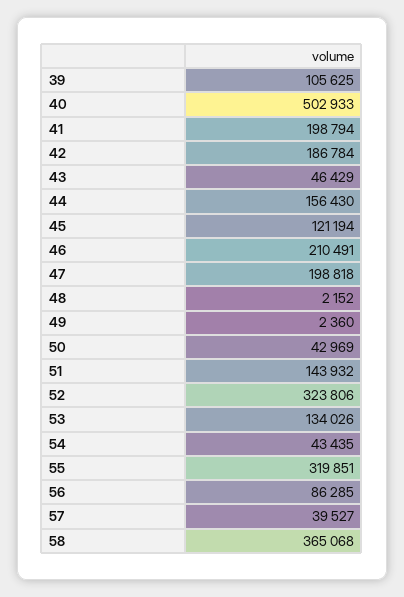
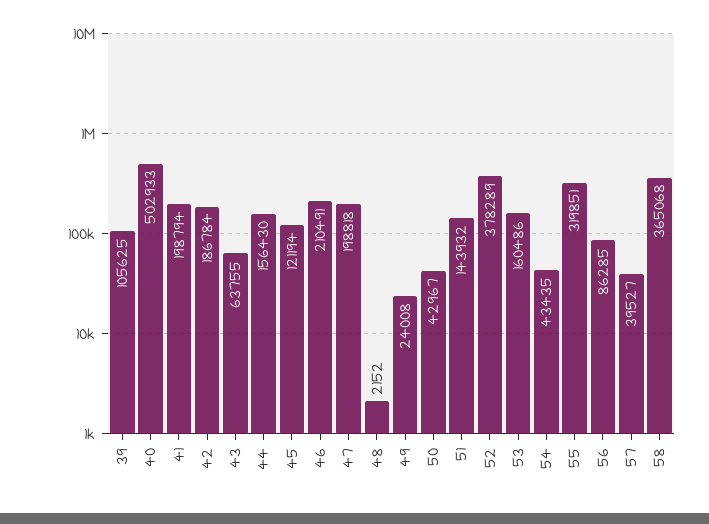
43: 46429 -> 63755
49: 2360 -> 24008
50: 42969 -> 42967
52: 323806 -> 378289
53: 134026 -> 160486

